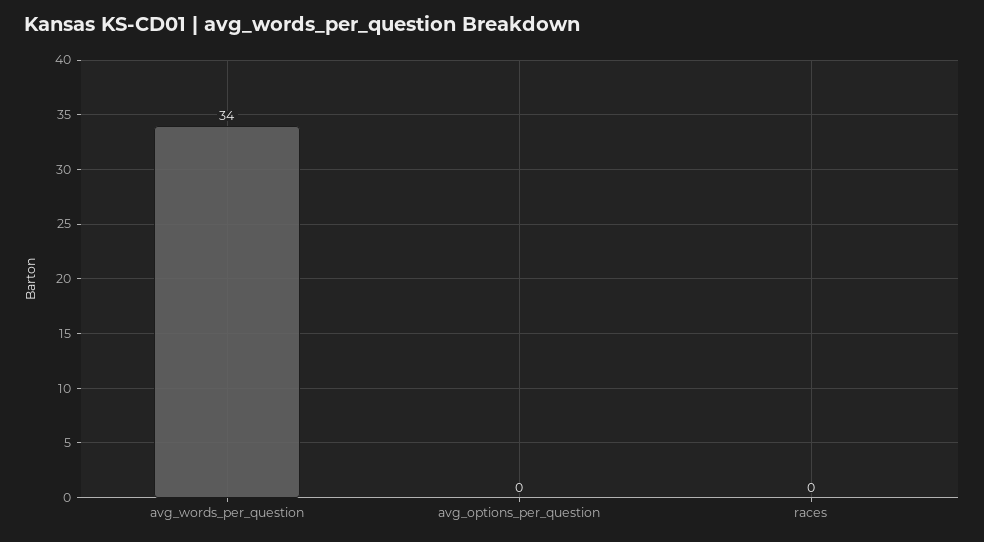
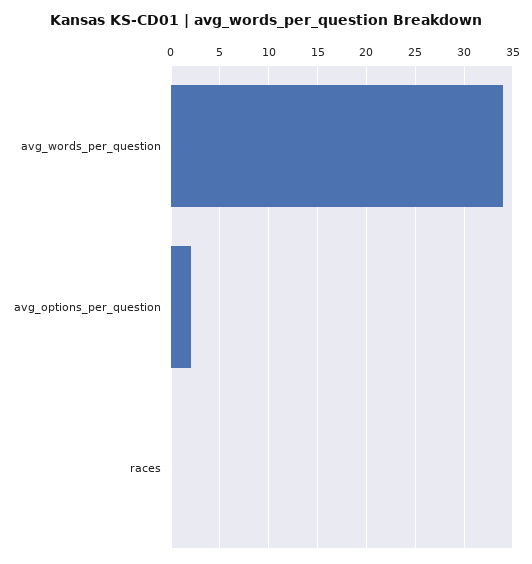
avg_options_per_question: 0 -> 2

